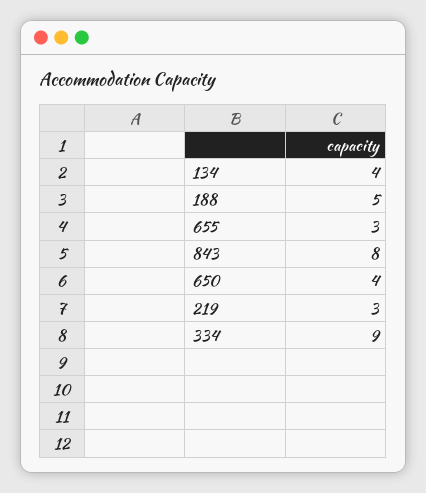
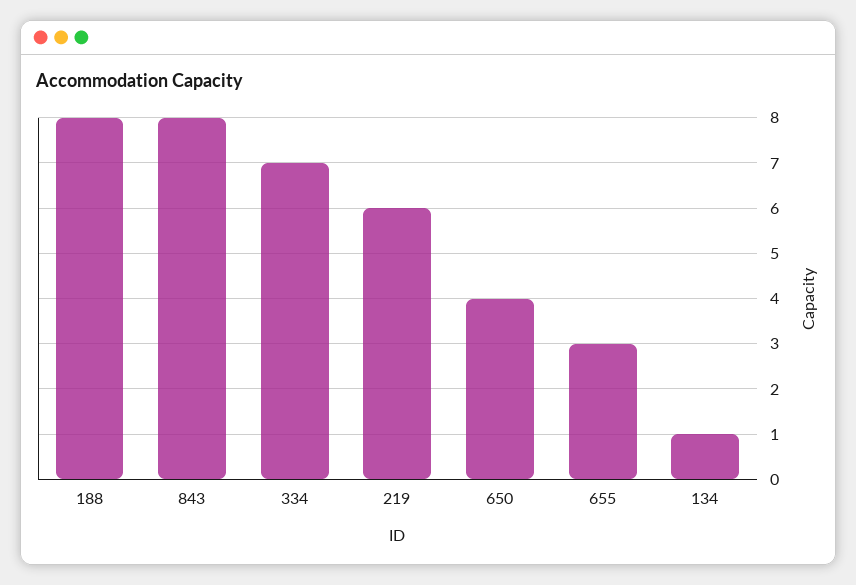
134: 4 -> 1
188: 5 -> 8
219: 3 -> 6
334: 9 -> 7

